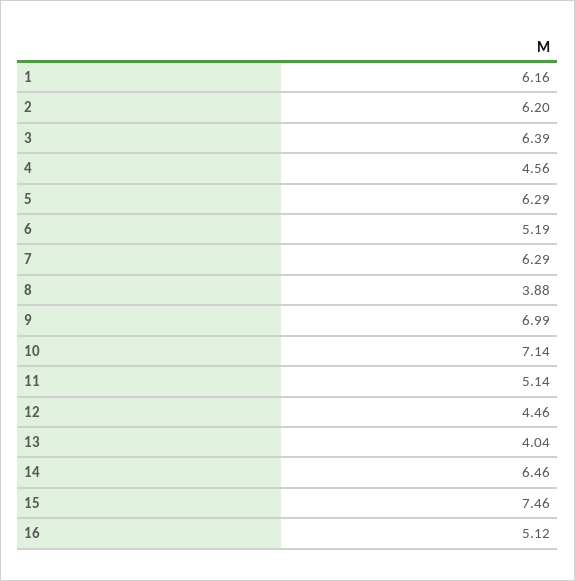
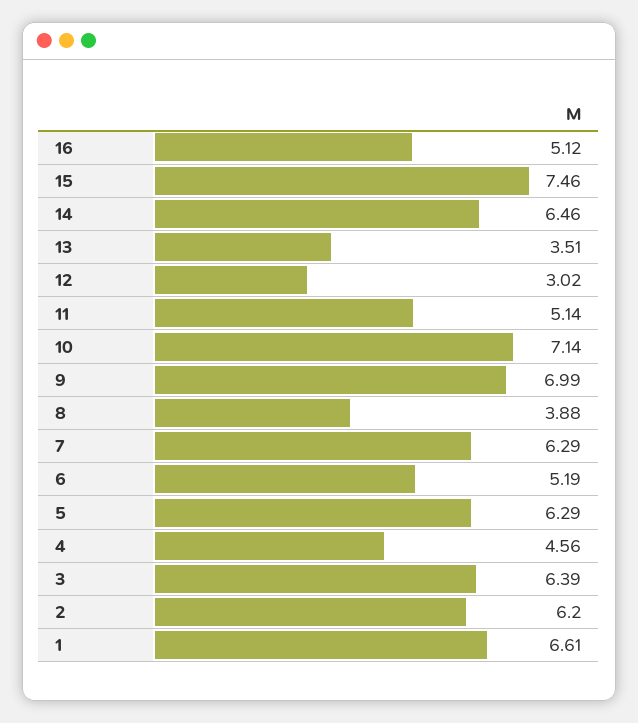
1: 6.16 -> 6.61
12: 4.46 -> 3.02
13: 4.04 -> 3.51

